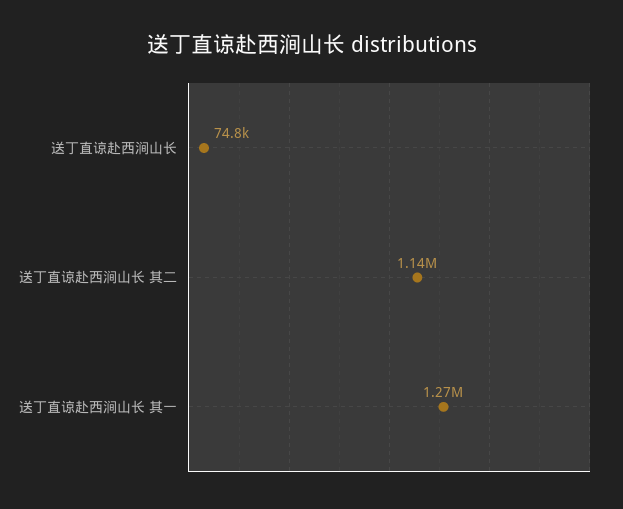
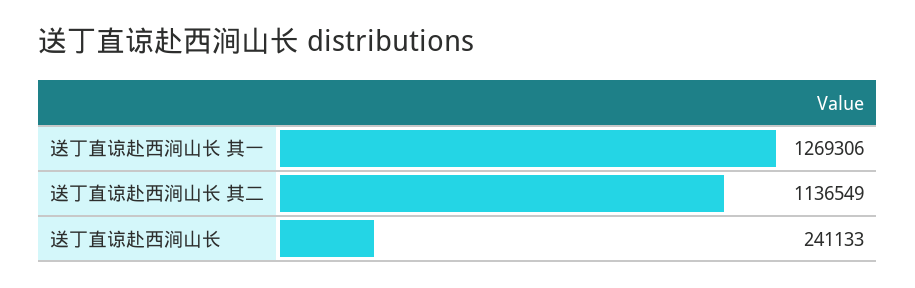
送丁直谅赴西涧山长: 74800 -> 241133

